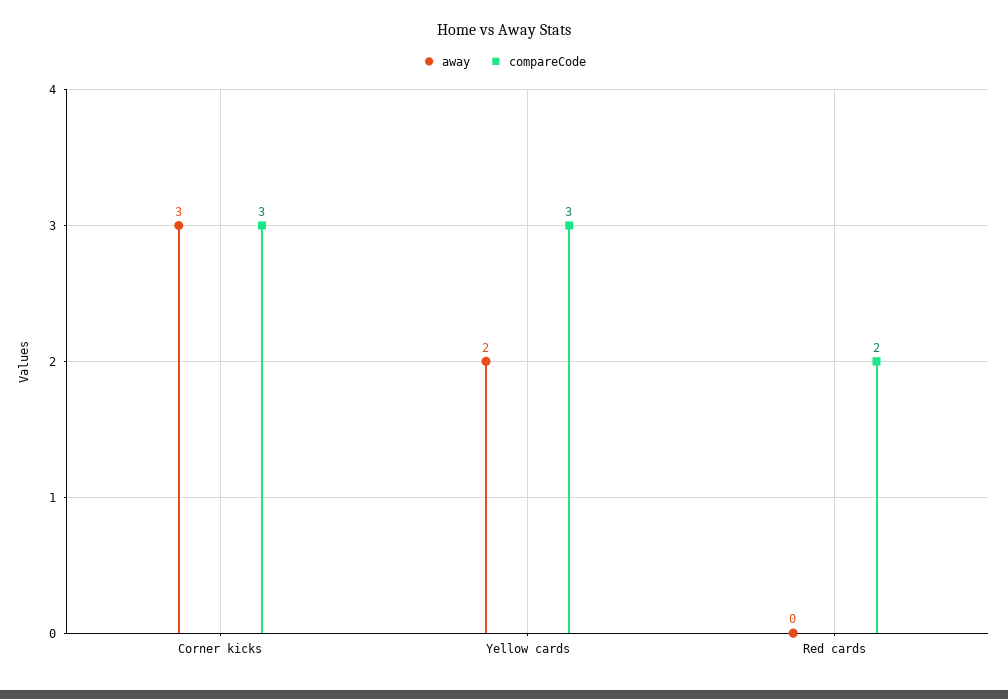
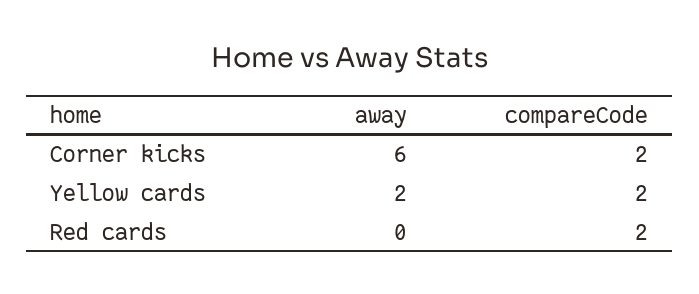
away, Corner kicks: 3 -> 6
compareCode, Corner kicks: 3 -> 2
compareCode, Yellow cards: 3 -> 2

